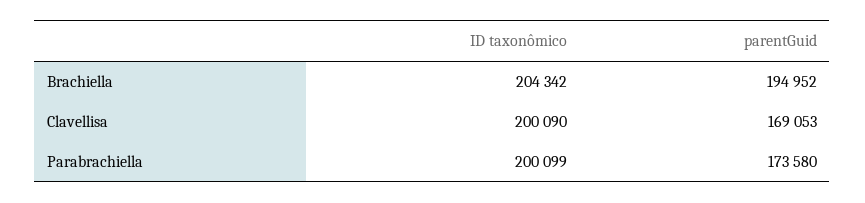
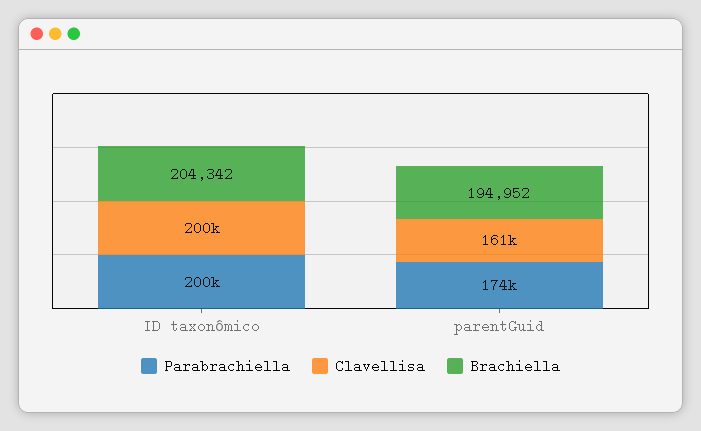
Clavellisa, parentGuid: 169053 -> 161000

